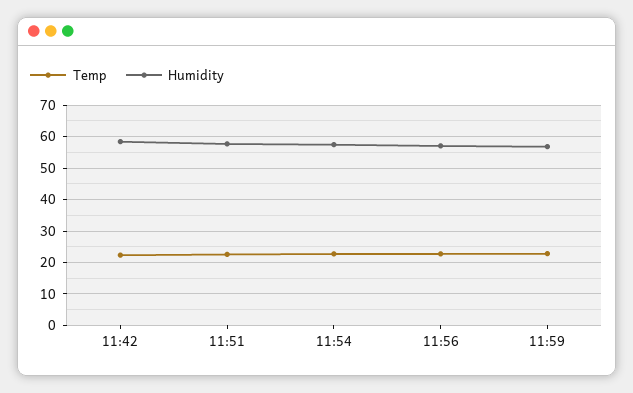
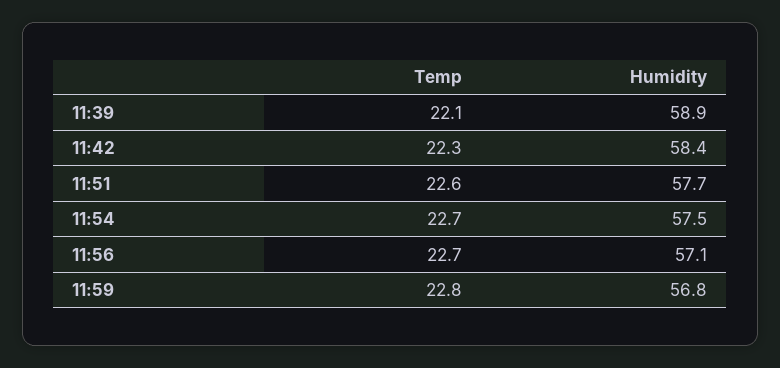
Temp, 11:39: none -> 22.1
Humidity, 11:39: none -> 58.9

